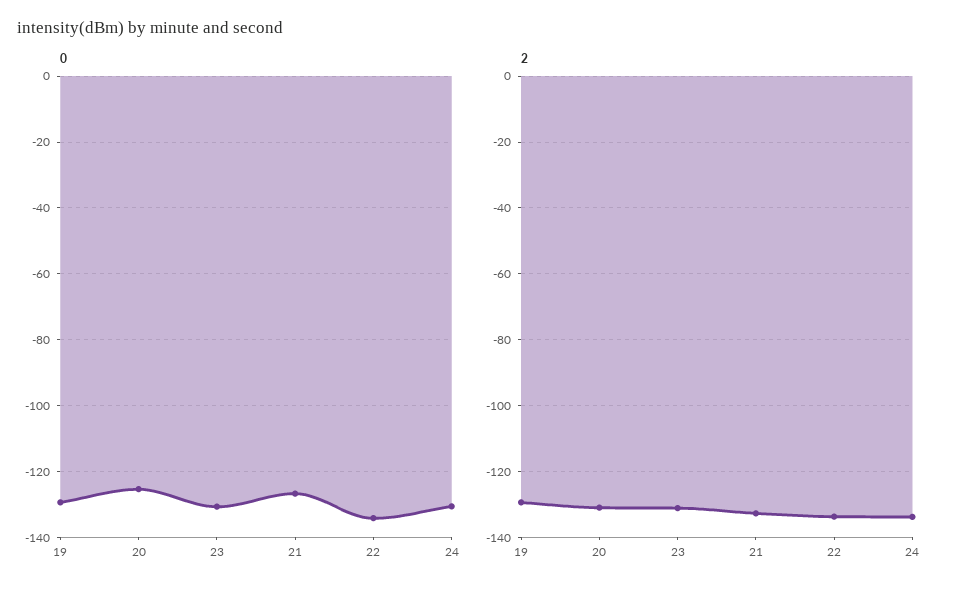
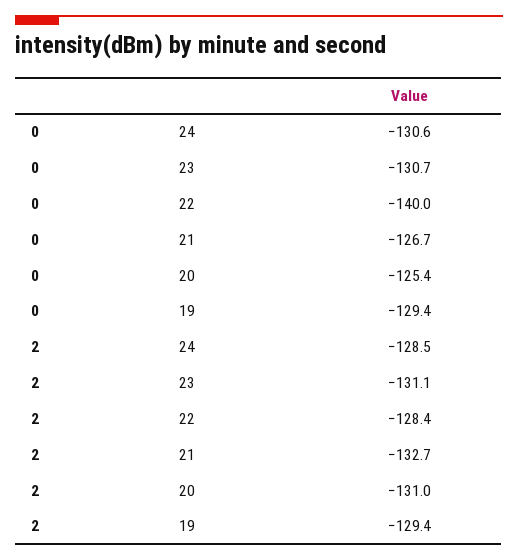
0, 22: -134 -> -140
2, 22: -134 -> -128.4
2, 24: -134 -> -128.5

